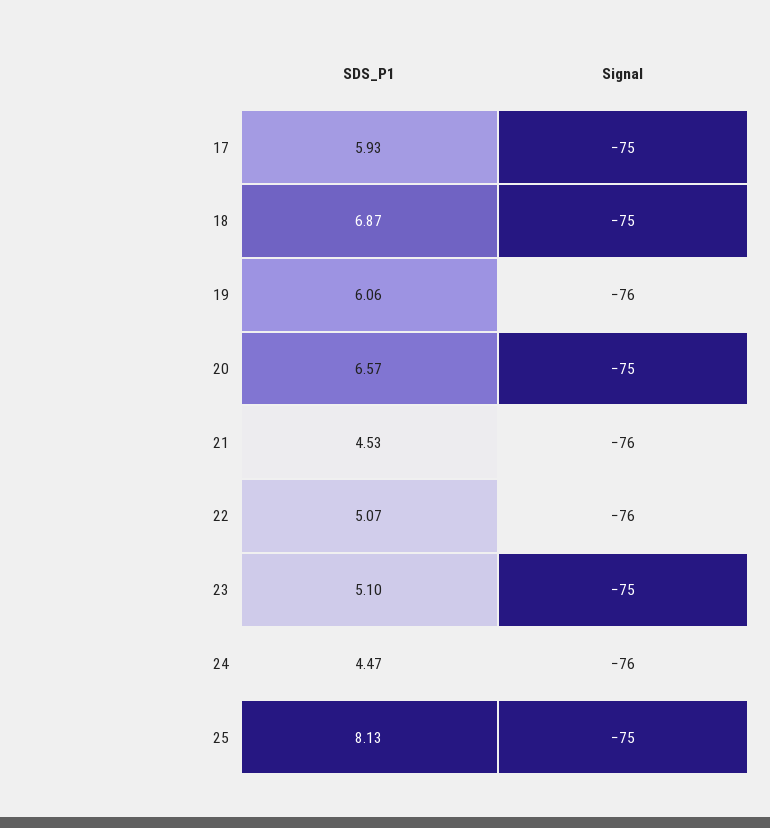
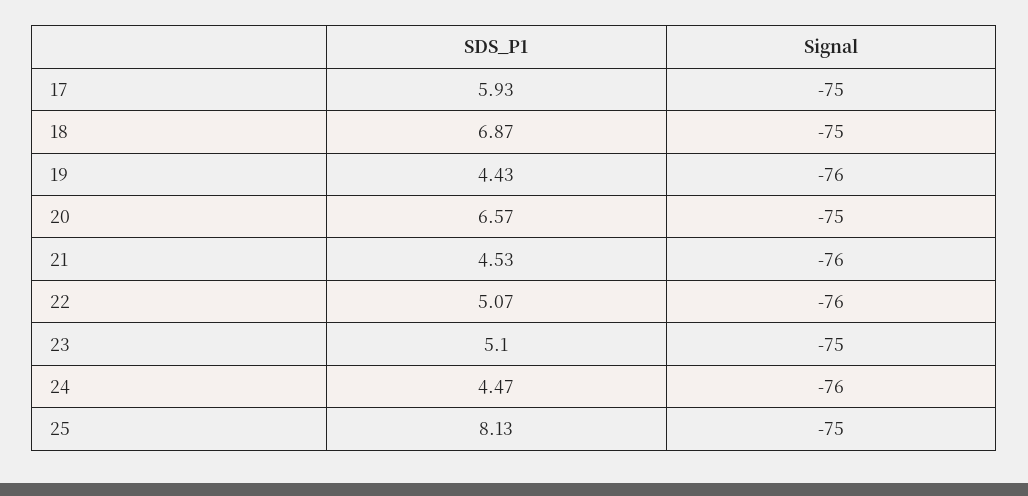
SDS_P1, 19: 6.06 -> 4.43

